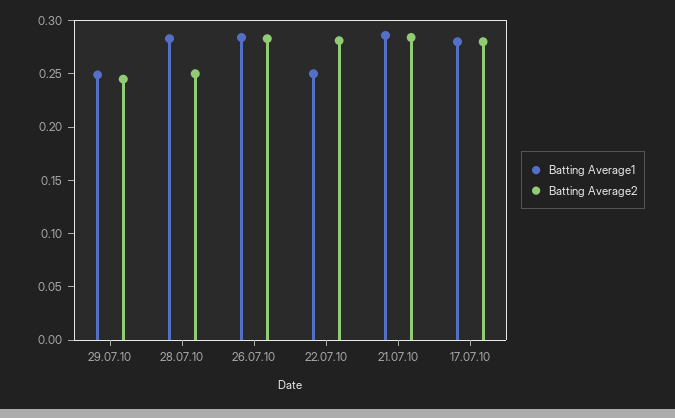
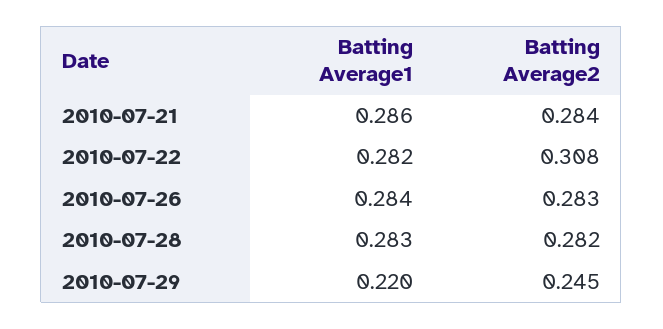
Batting Average1, 29.07.10: 0.25 -> 0.22
Batting Average2, 28.07.10: 0.25 -> 0.282
Batting Average1, 22.07.10: 0.25 -> 0.282
Batting Average2, 22.07.10: 0.28 -> 0.308
Batting Average1, 17.07.10: 0.28 -> none
Batting Average2, 17.07.10: 0.28 -> none

